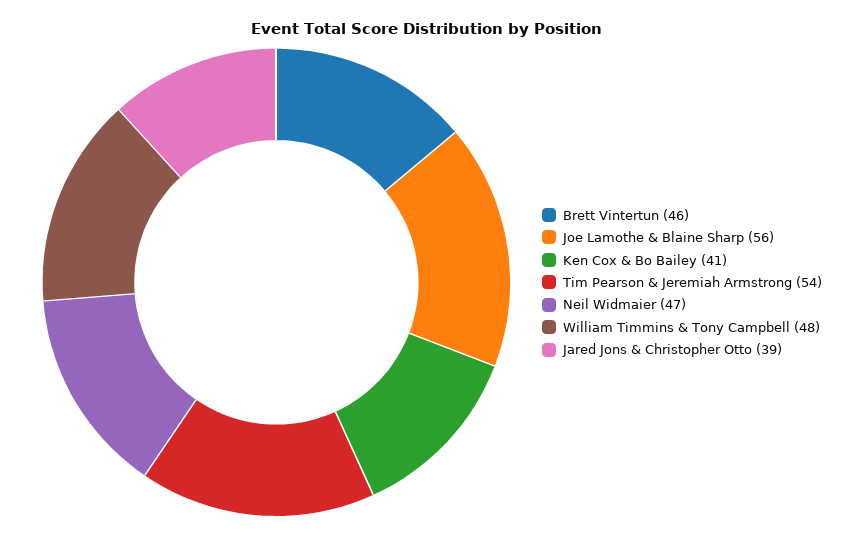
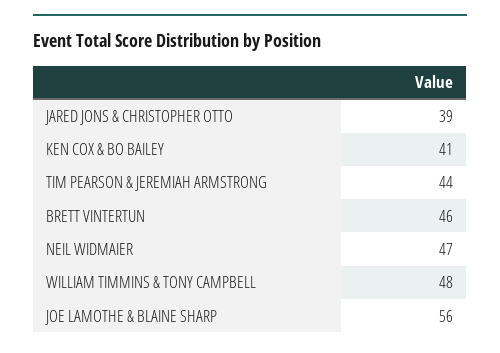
Tim Pearson & Jeremiah Armstrong: 54 -> 44

